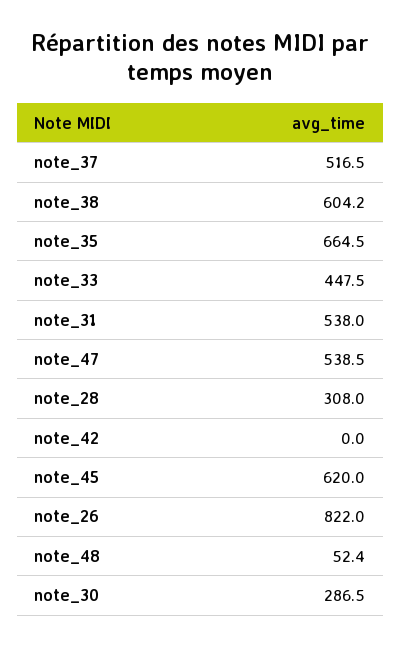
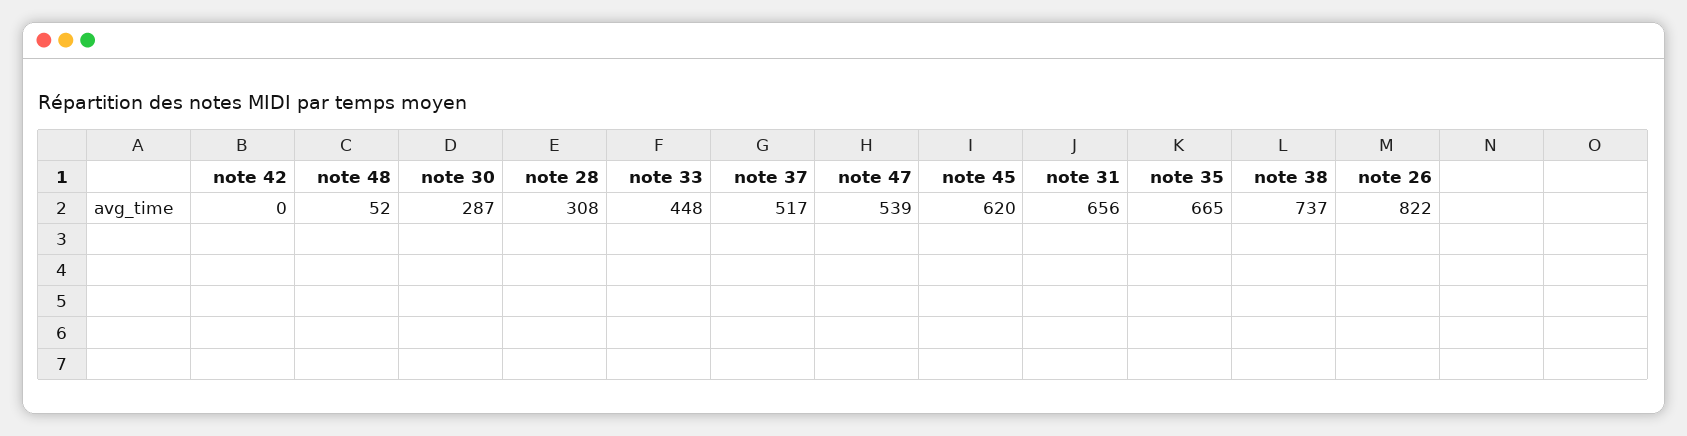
note_38: 604.2 -> 737
note_31: 538 -> 656

